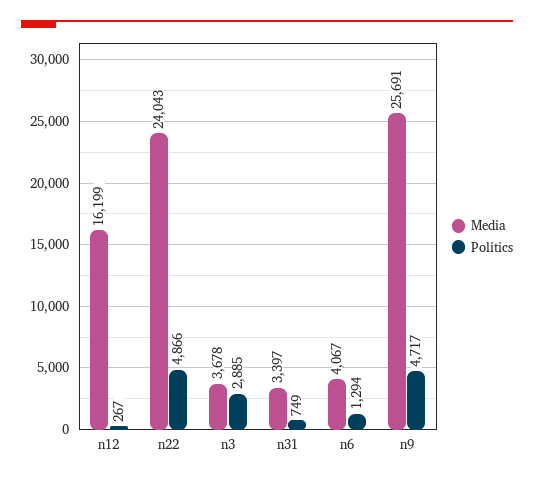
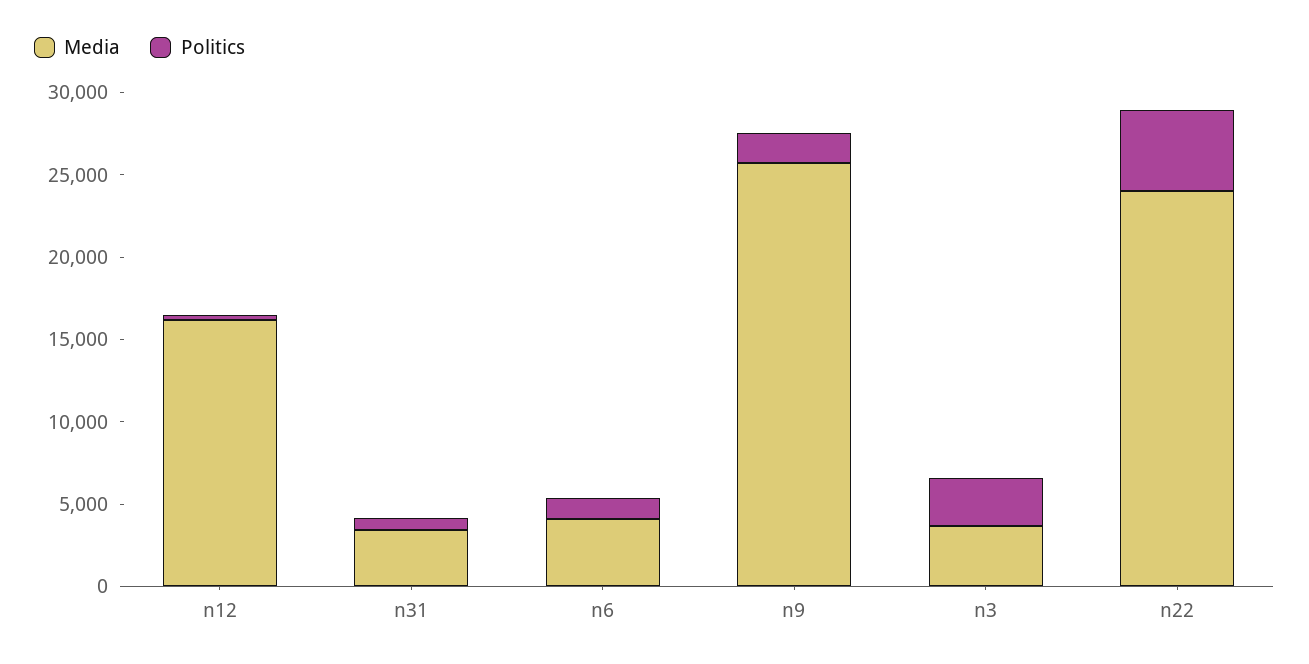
Politics, n9: 4717 -> 2000

